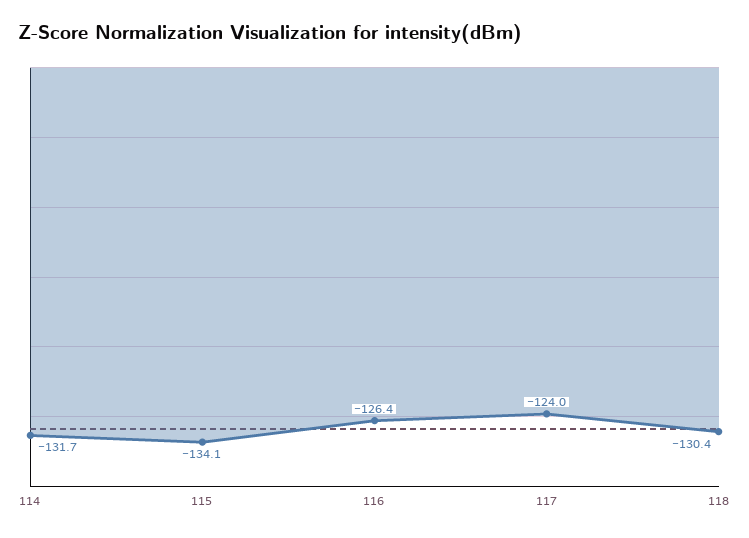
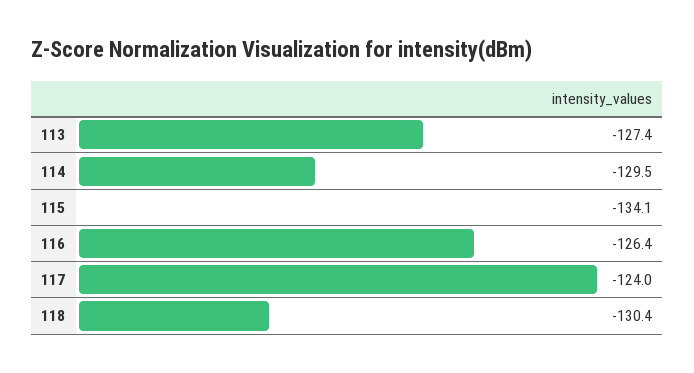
114: -131.7 -> -129.5
113: none -> -127.4

